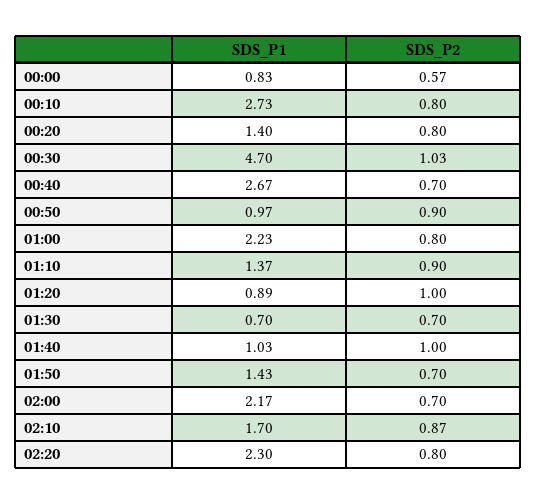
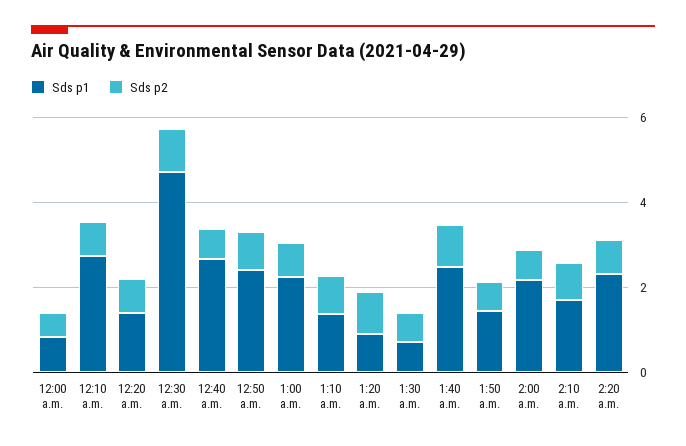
SDS_P1, 00:50: 0.97 -> 2.5
SDS_P1, 01:40: 1.03 -> 2.5

